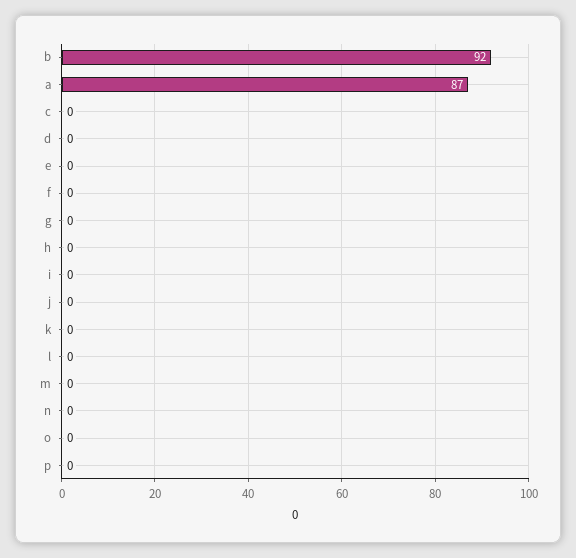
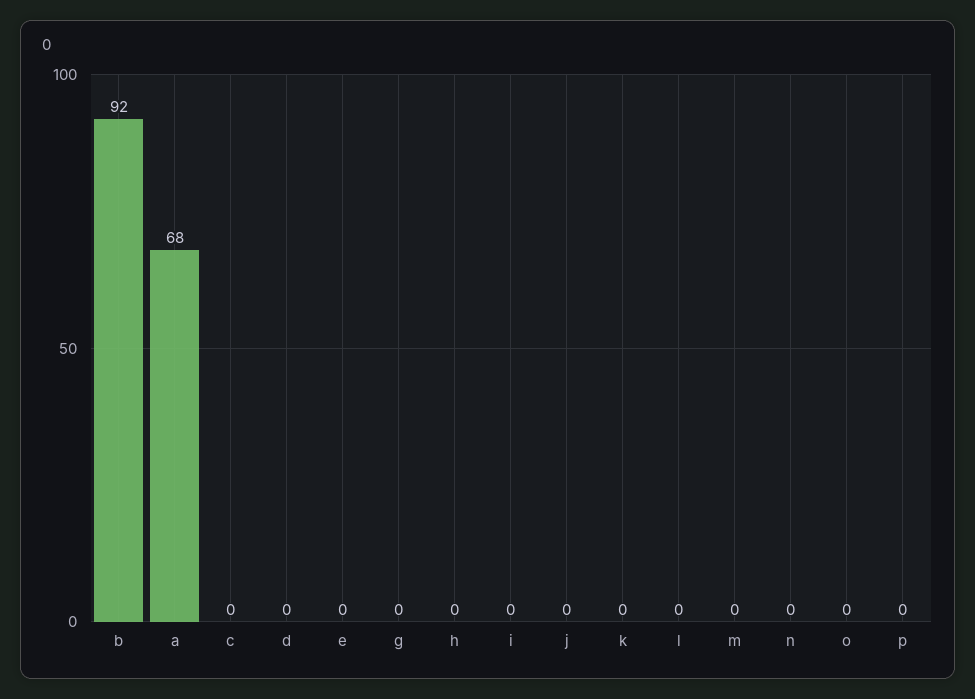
a: 87 -> 68
f: 0 -> none

